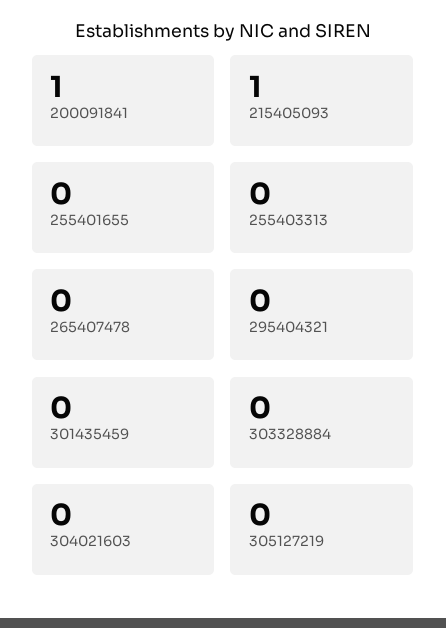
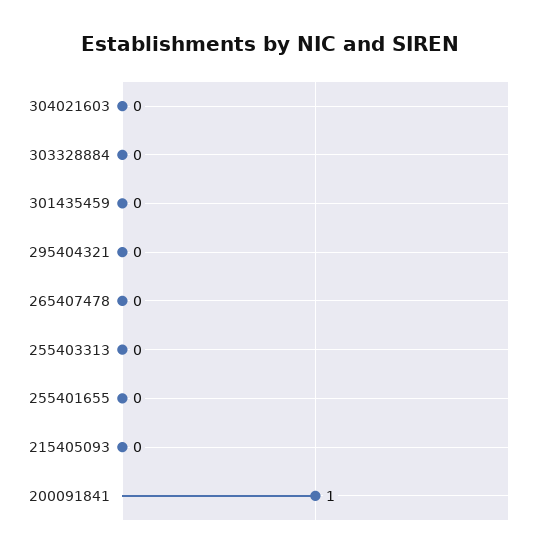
215405093: 1 -> 0
305127219: 0 -> none

